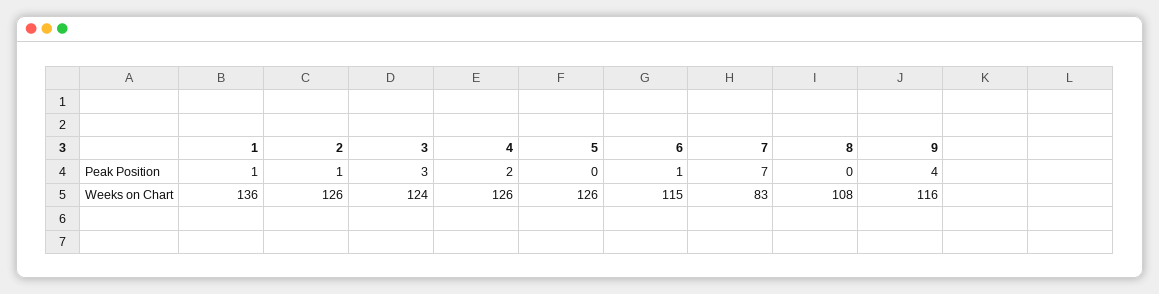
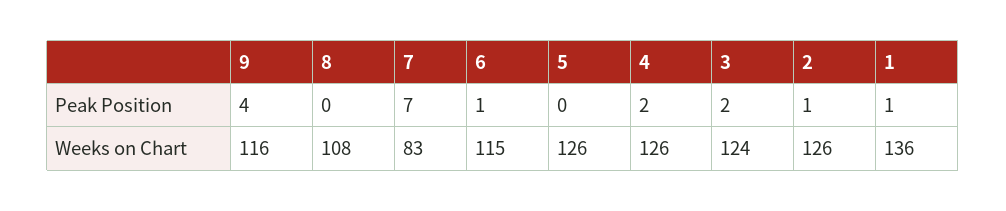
3, Peak Position: 3 -> 2

